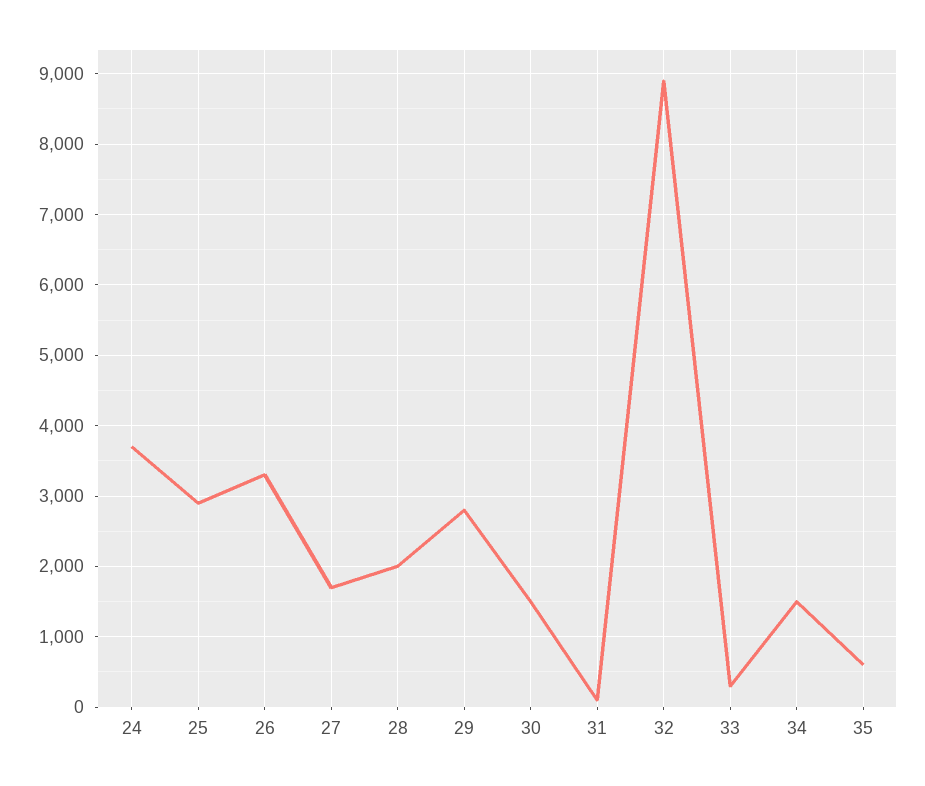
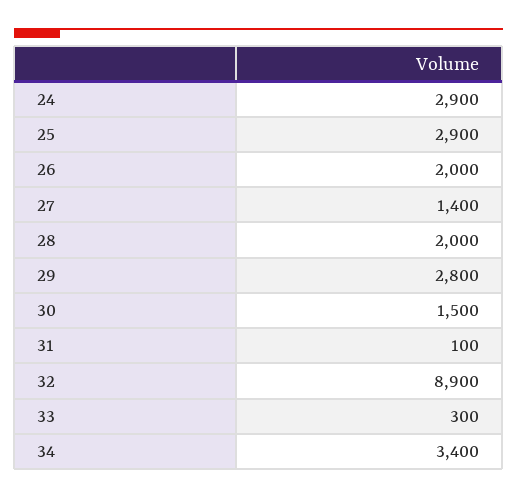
24: 3700 -> 2900
26: 3300 -> 2000
27: 1700 -> 1400
34: 1500 -> 3400
35: 600 -> none

